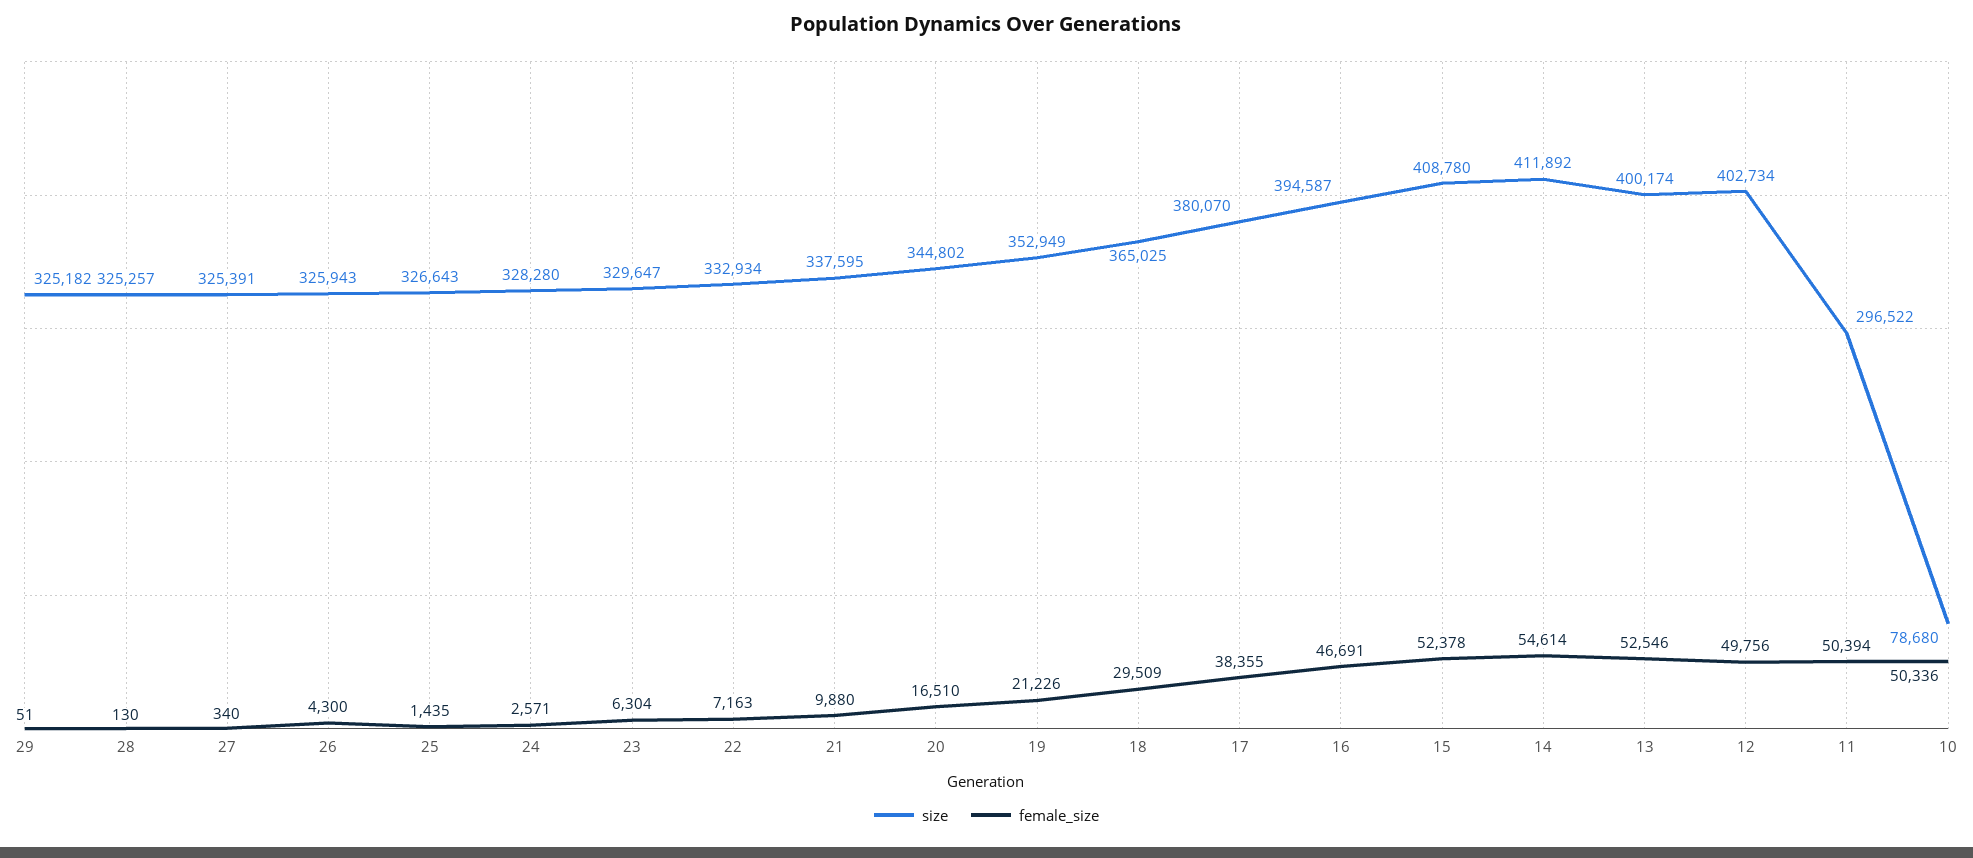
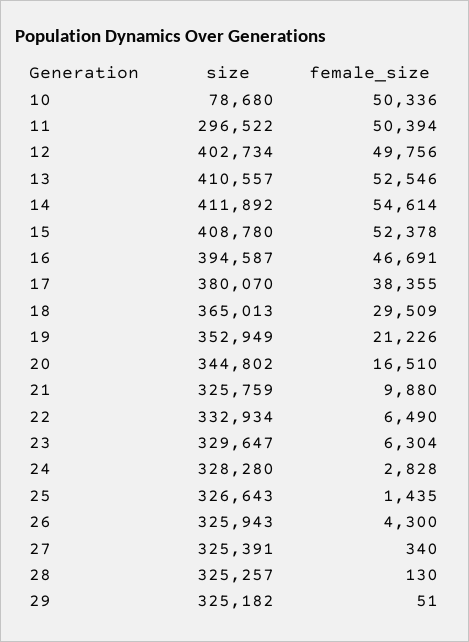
female_size, 24: 2571 -> 2828
female_size, 22: 7163 -> 6490
size, 21: 337595 -> 325759
size, 18: 365025 -> 365013
size, 13: 400174 -> 410557

